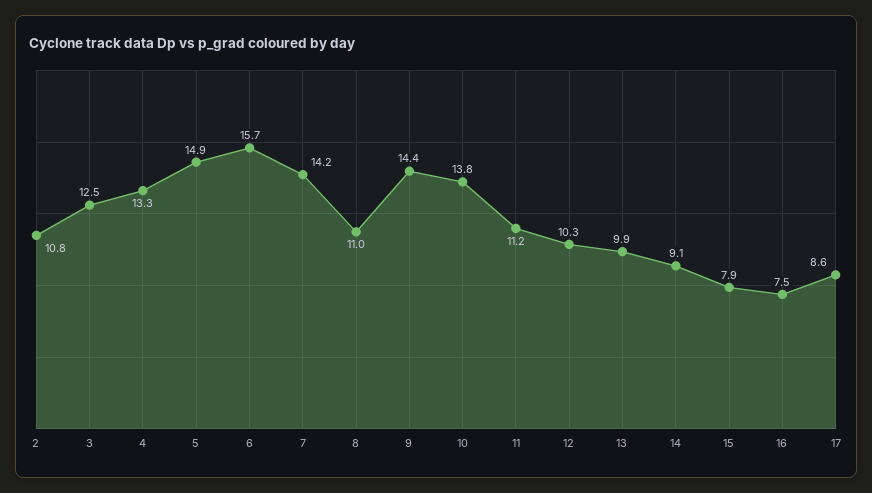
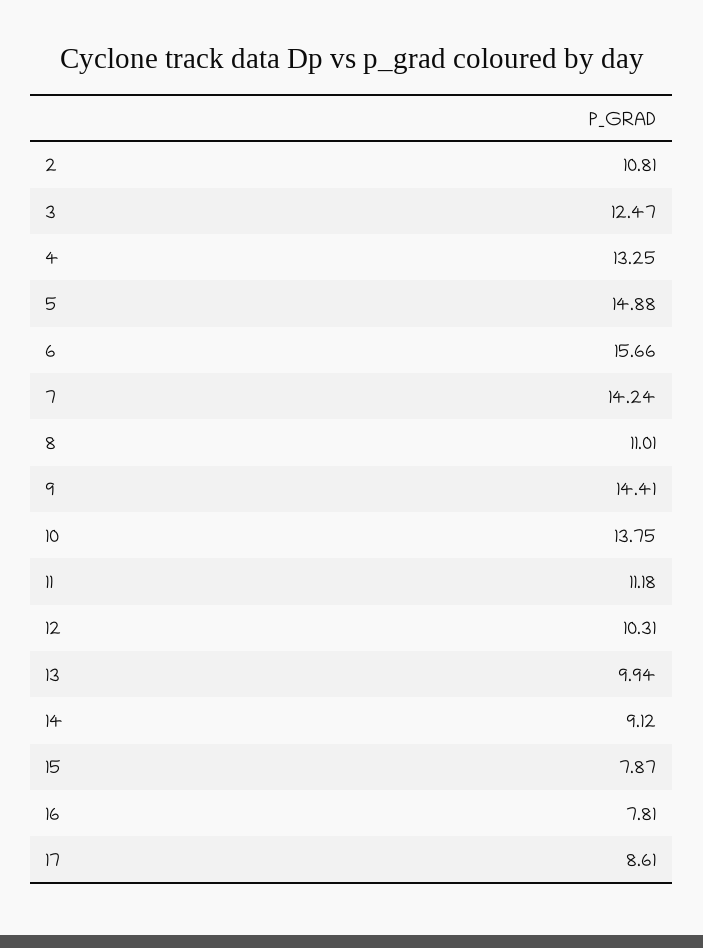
16: 7.5 -> 7.81

